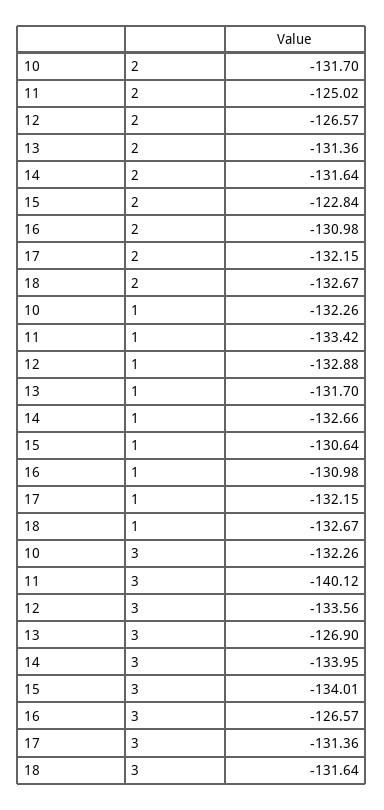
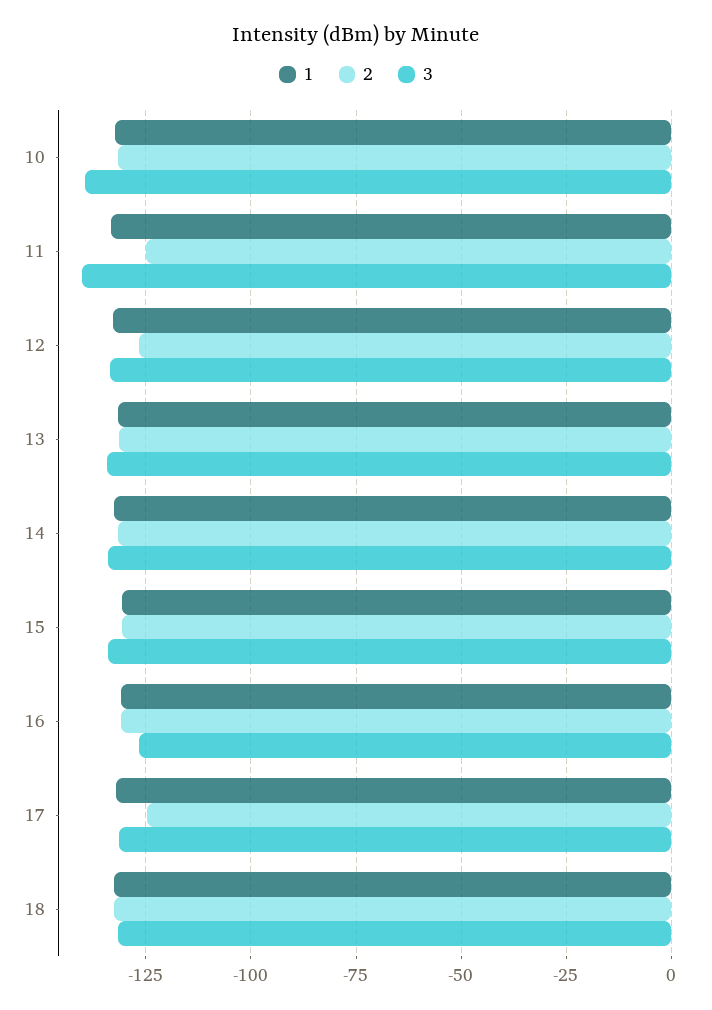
2, 15: -122.84 -> -130
2, 17: -132.15 -> -125
3, 10: -132.26 -> -140
3, 13: -126.9 -> -135

